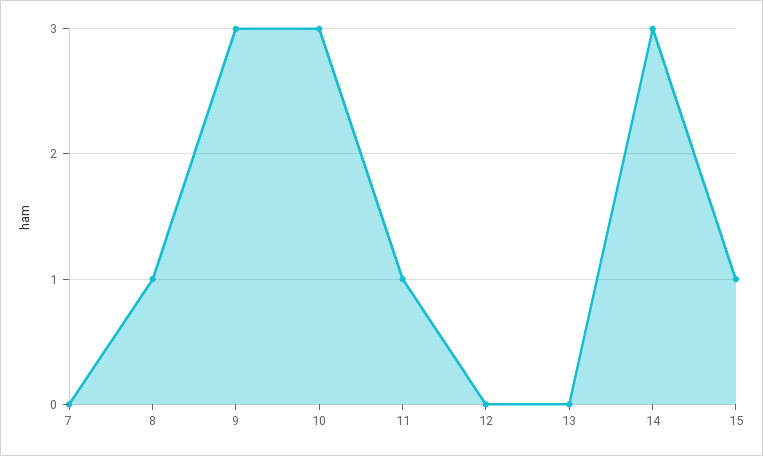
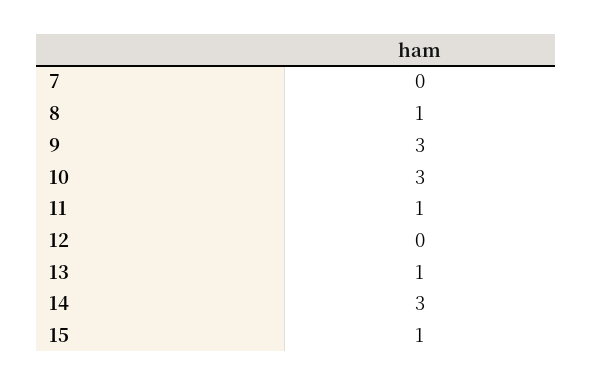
13: 0 -> 1

